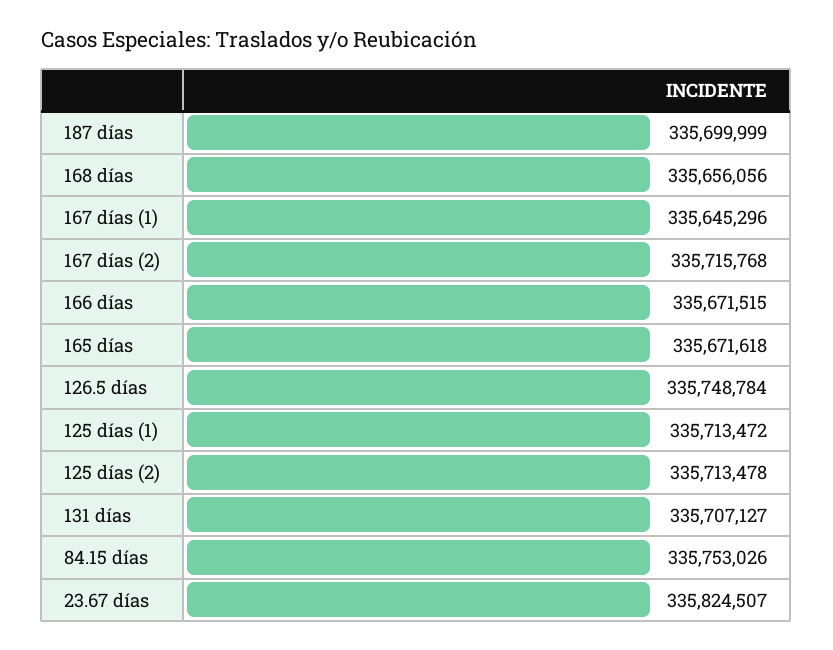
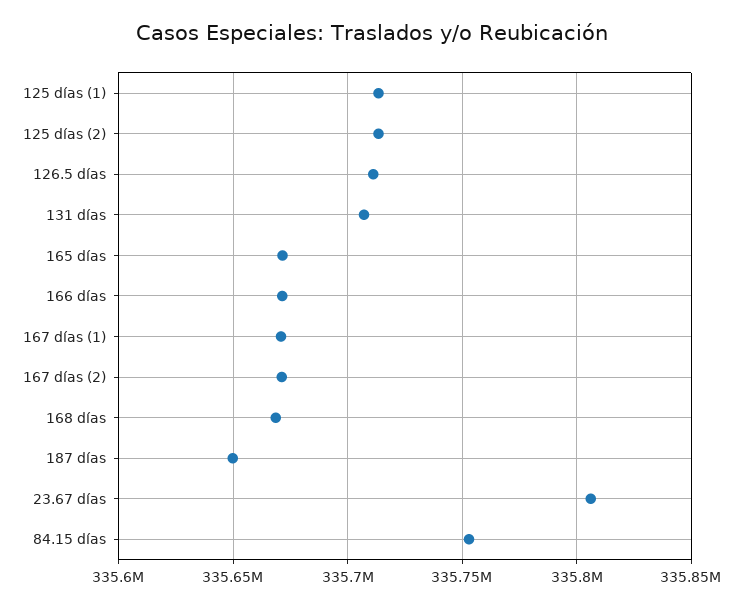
187 días: 335699999 -> 335650000
168 días: 335656056 -> 335670000
167 días (1): 335645296 -> 335670000
167 días (2): 335715768 -> 335670000
126.5 días: 335748784 -> 335710000
23.67 días: 335824507 -> 335805000

